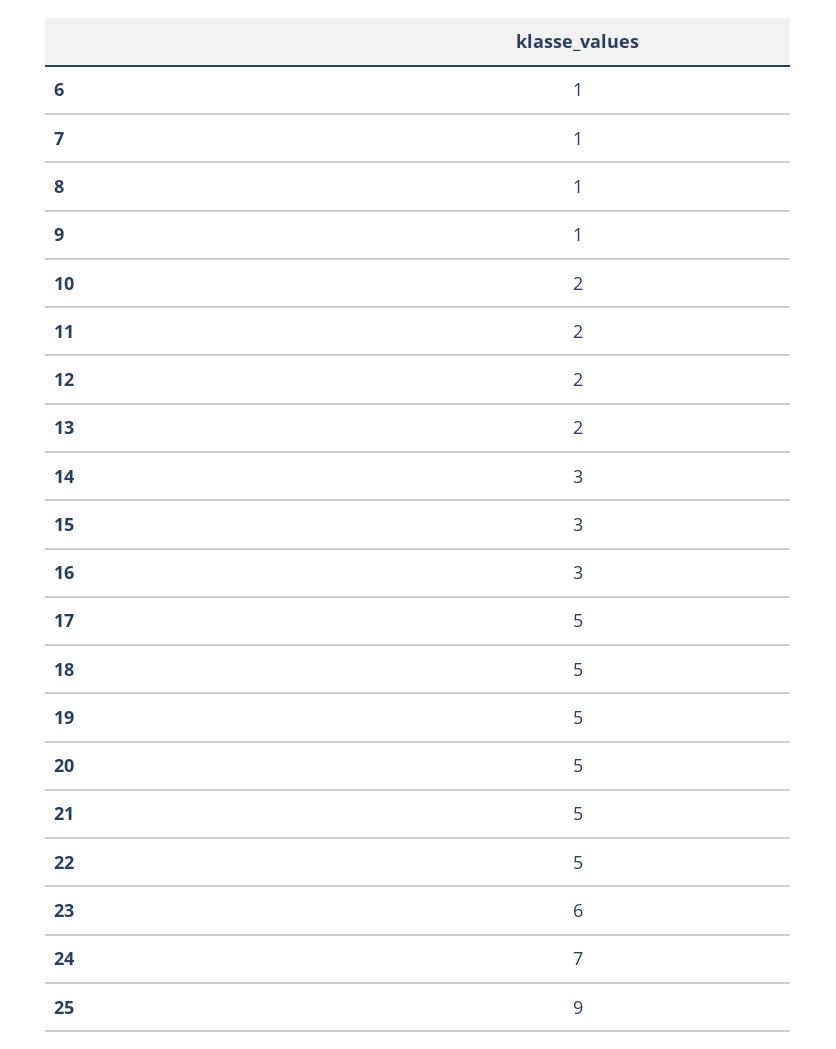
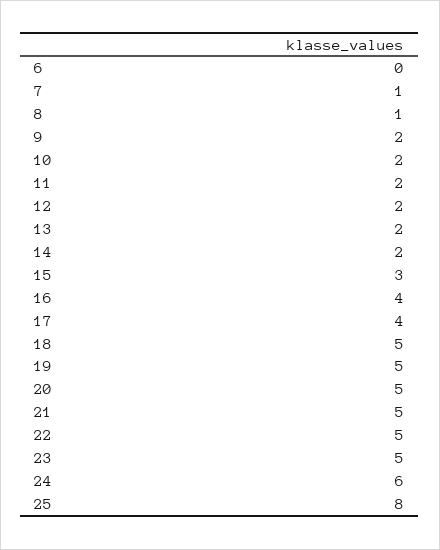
6: 1 -> 0
9: 1 -> 2
14: 3 -> 2
16: 3 -> 4
17: 5 -> 4
23: 6 -> 5
24: 7 -> 6
25: 9 -> 8

